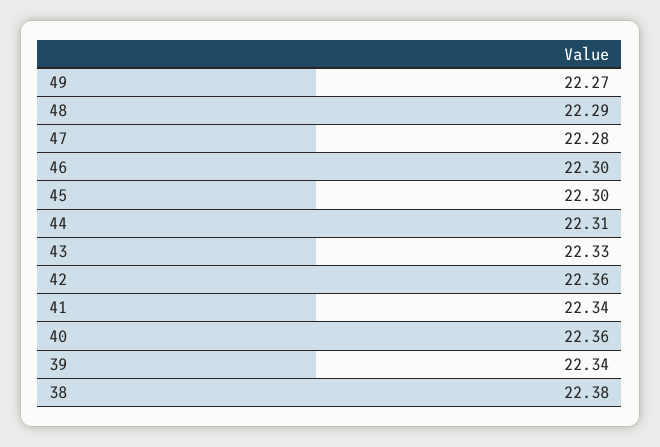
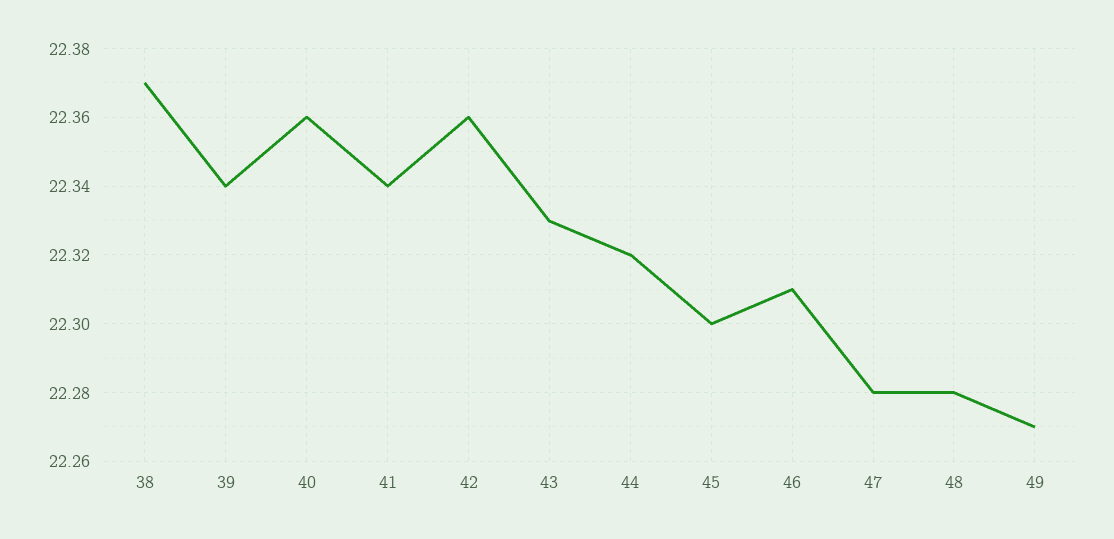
48: 22.29 -> 22.28
46: 22.3 -> 22.31
44: 22.31 -> 22.32
38: 22.38 -> 22.37

